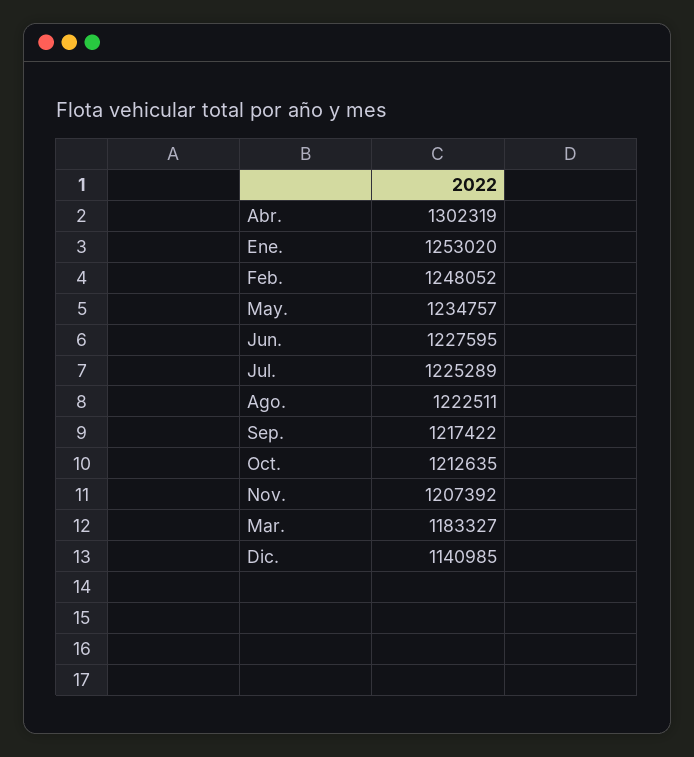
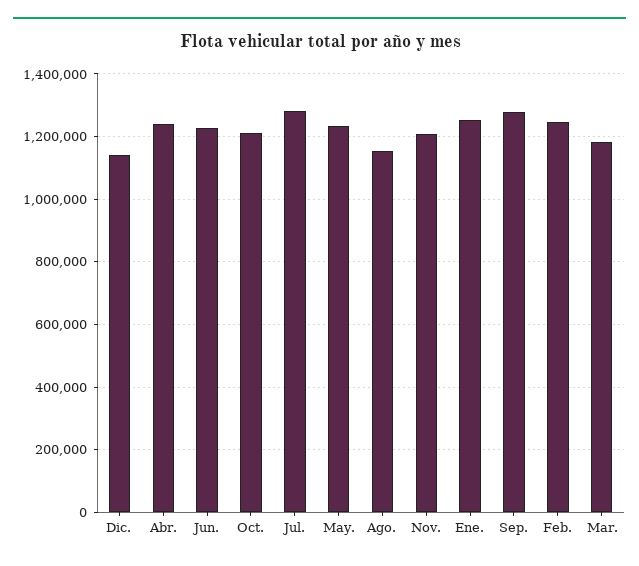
Abr.: 1302319 -> 1240000
Jul.: 1225289 -> 1280000
Ago.: 1222511 -> 1160000
Sep.: 1217422 -> 1280000

